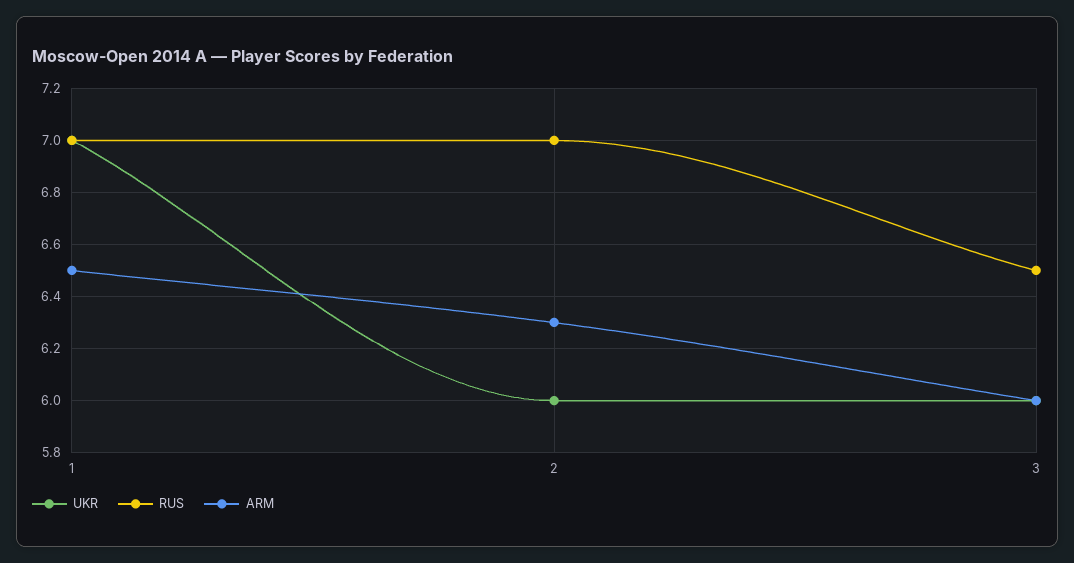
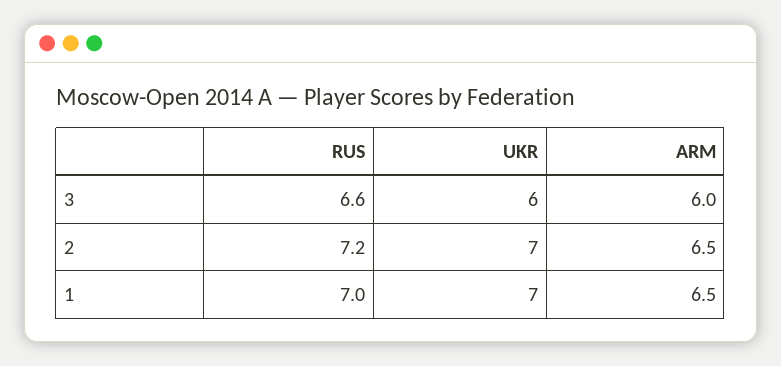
UKR, 2: 6 -> 7
RUS, 2: 7 -> 7.2
ARM, 2: 6.3 -> 6.5
RUS, 3: 6.5 -> 6.6

